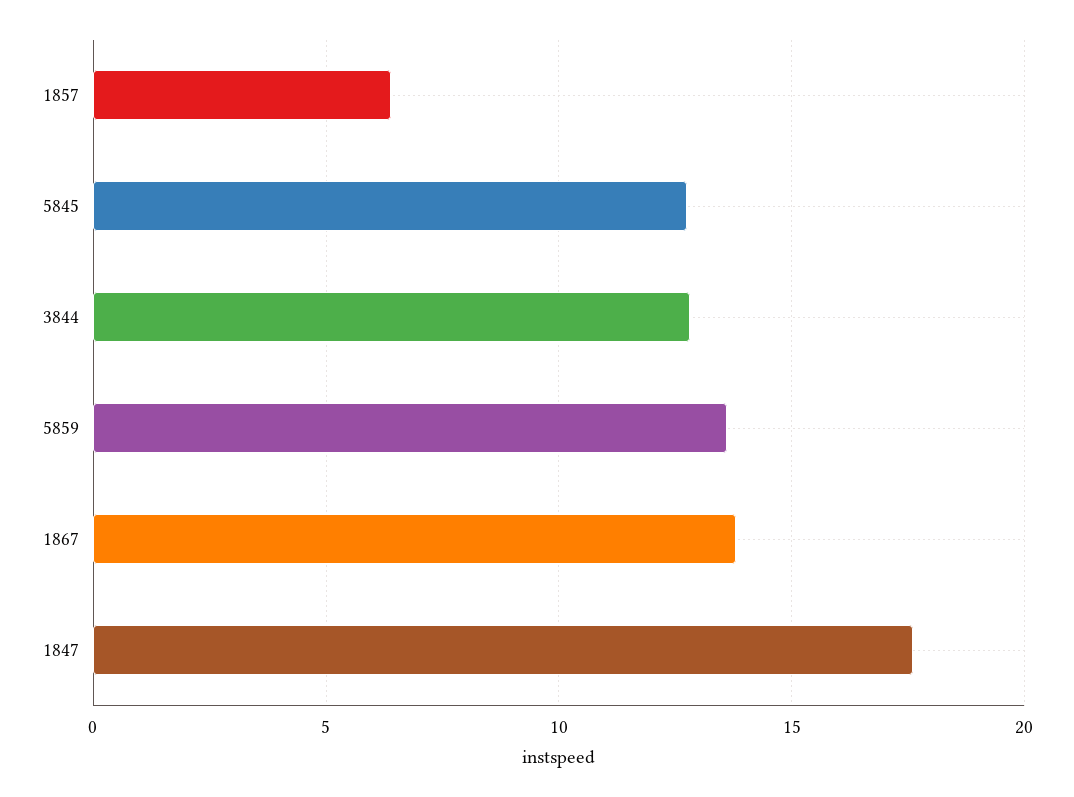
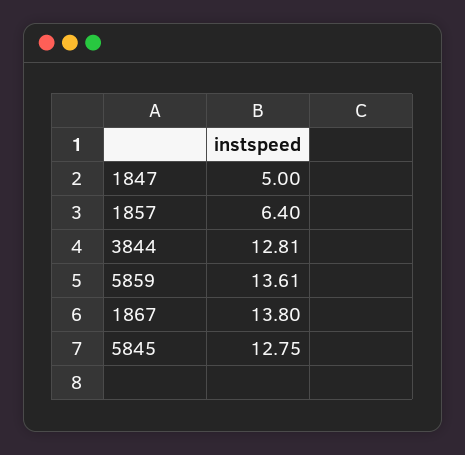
1847: 17.5 -> 5

